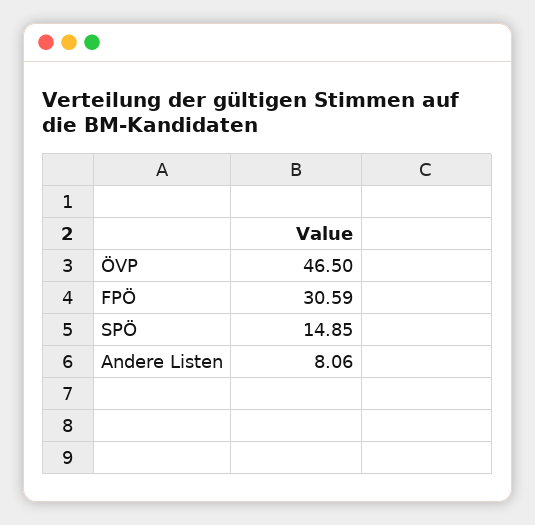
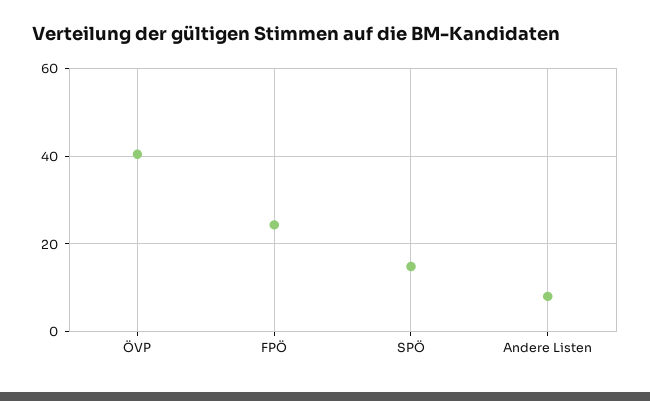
ÖVP: 46.5 -> 40
FPÖ: 30.59 -> 24

